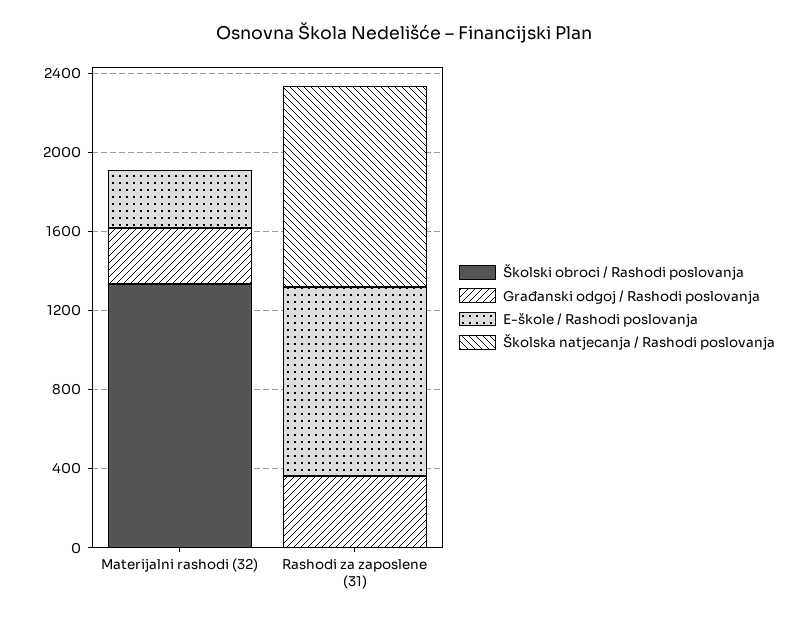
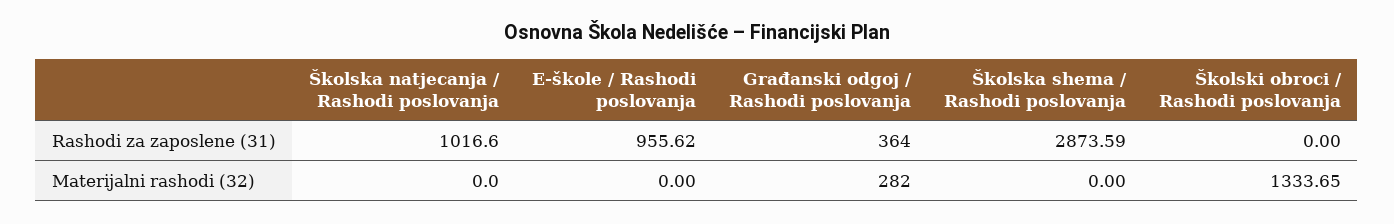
E-škole / Rashodi poslovanja, Materijalni rashodi (32): 300 -> 0
Školska shema / Rashodi poslovanja, Rashodi za zaposlene (31): none -> 2873.59
Školska shema / Rashodi poslovanja, Materijalni rashodi (32): none -> 0

